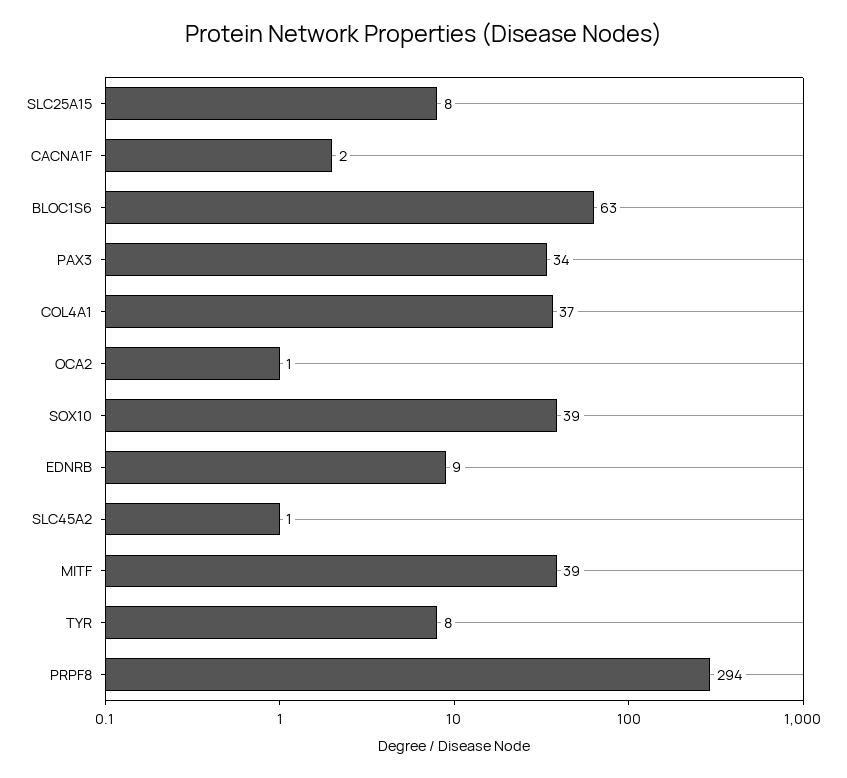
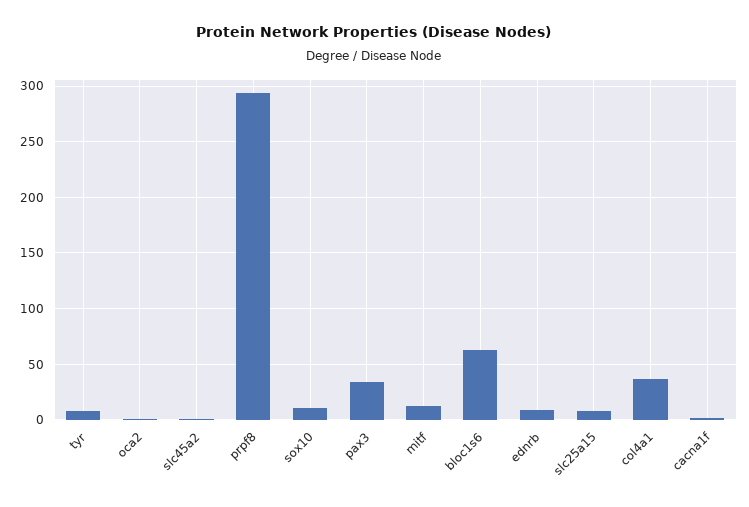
SOX10: 39 -> 10
MITF: 39 -> 10

